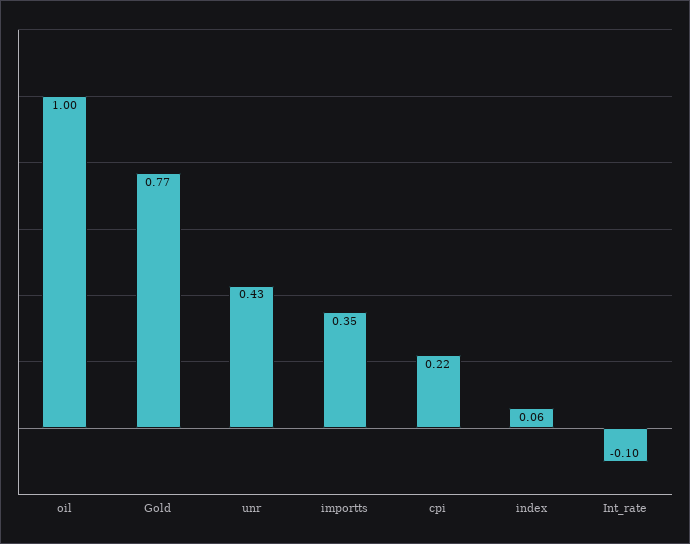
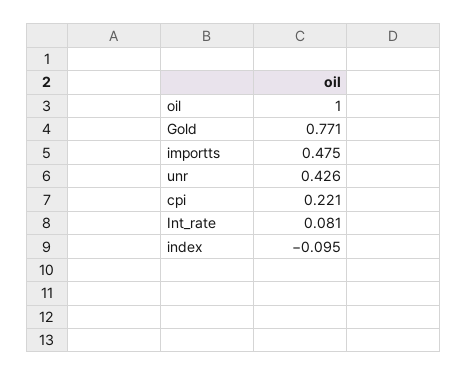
importts: 0.35 -> 0.475
index: 0.06 -> -0.095
Int_rate: -0.1 -> 0.081

